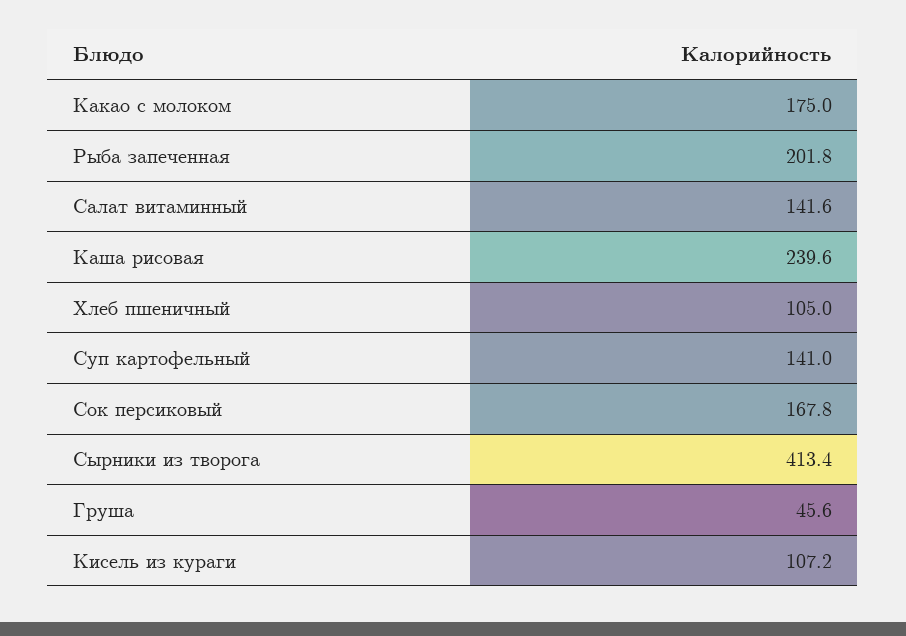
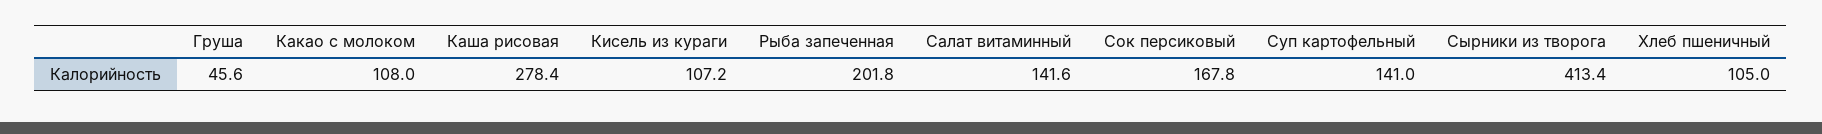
Какао с молоком: 175 -> 108
Каша рисовая: 239.6 -> 278.4

